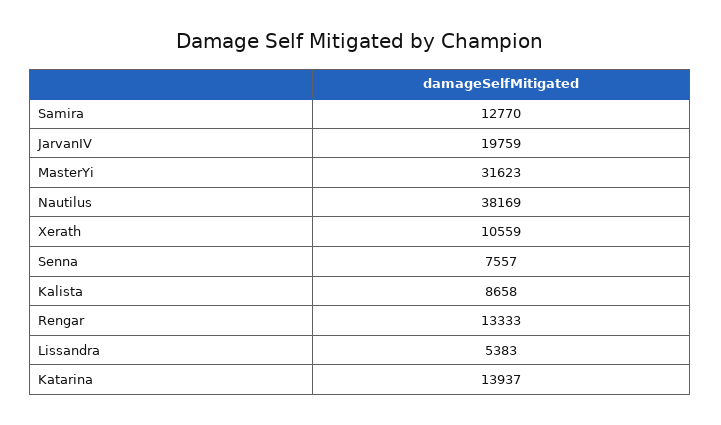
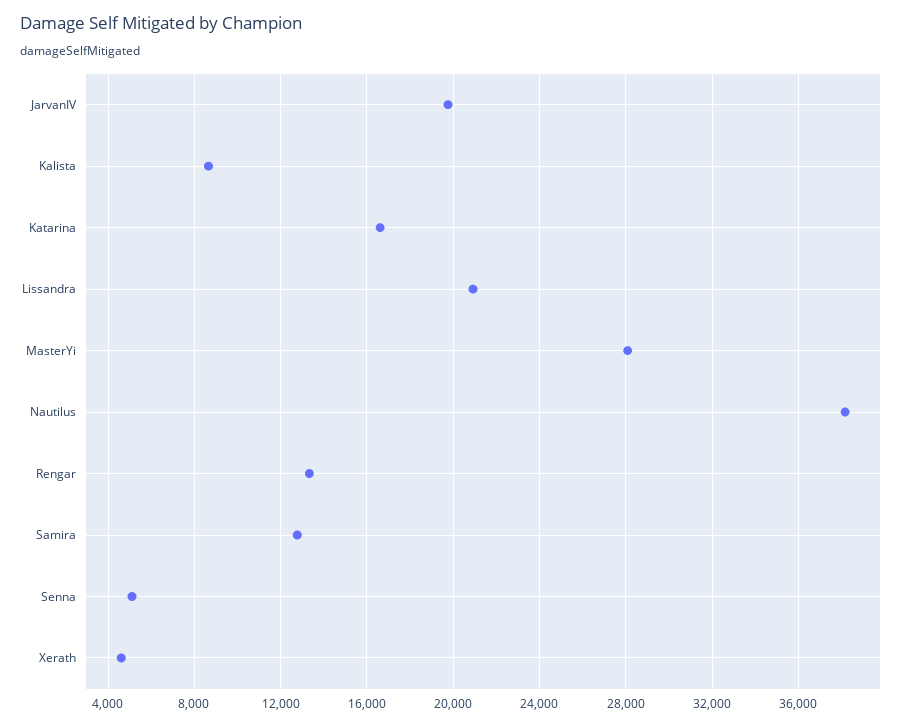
MasterYi: 31623 -> 28000
Xerath: 10559 -> 4500
Senna: 7557 -> 5000
Lissandra: 5383 -> 21000
Katarina: 13937 -> 16500

